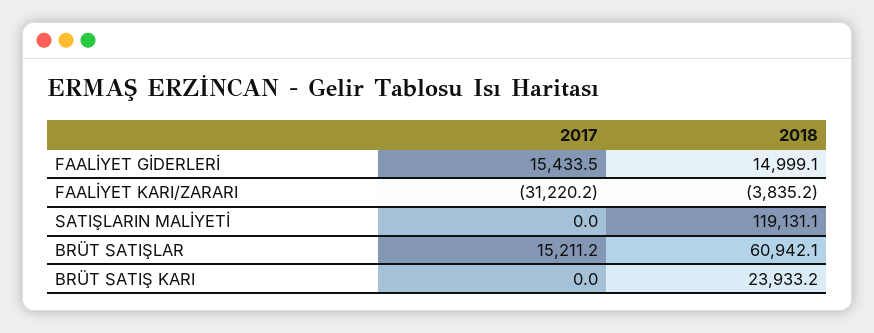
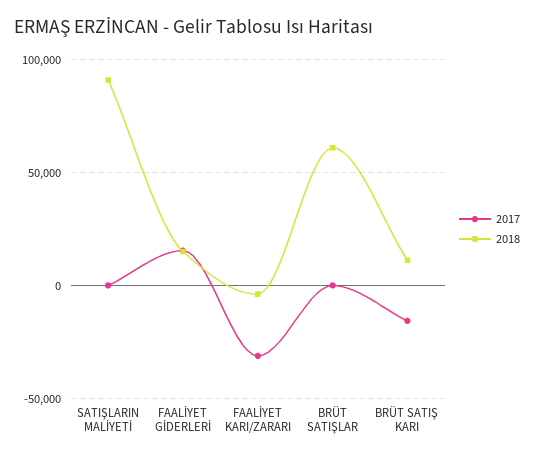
2018, SATIŞLARIN MALİYETİ: 119131.1 -> 90000
2017, BRÜT SATIŞLAR: 15211.2 -> 0
2017, BRÜT SATIŞ KARI: 0 -> -15000
2018, BRÜT SATIŞ KARI: 23933.2 -> 10000

